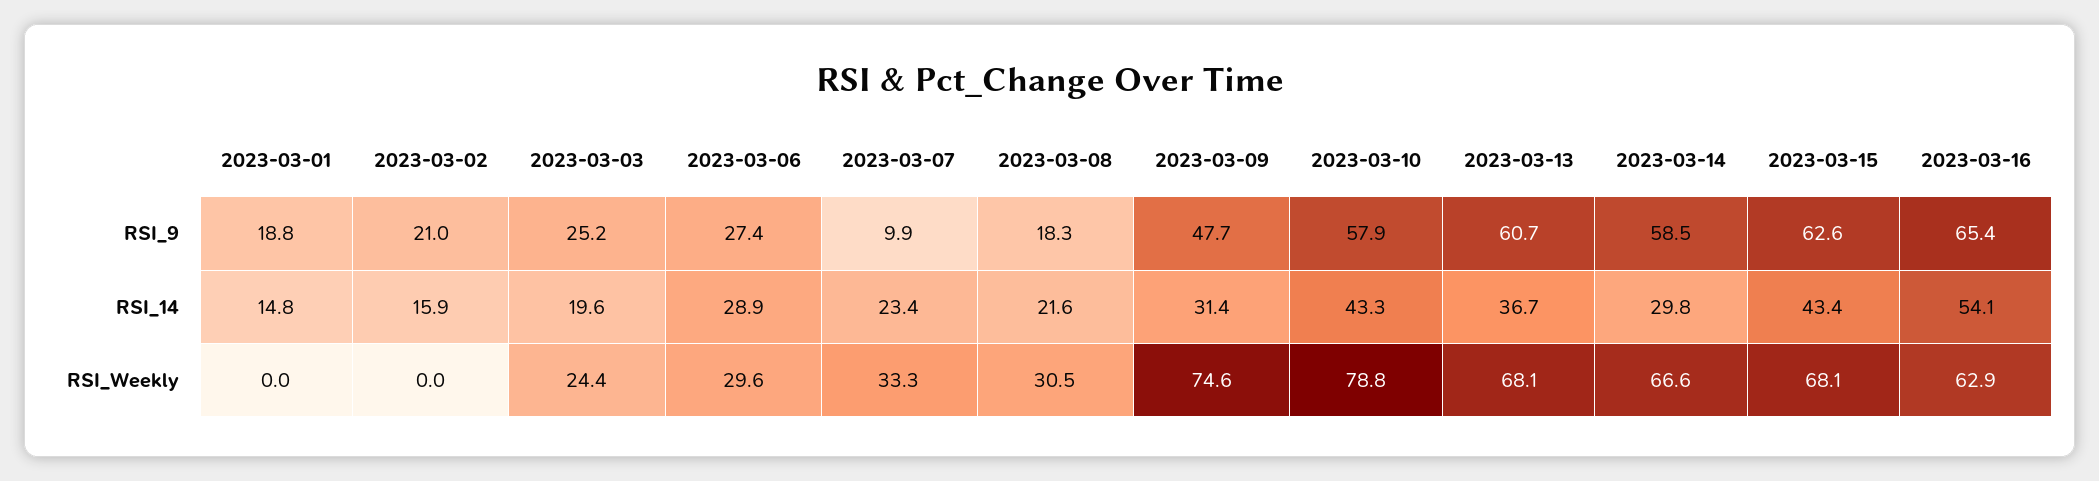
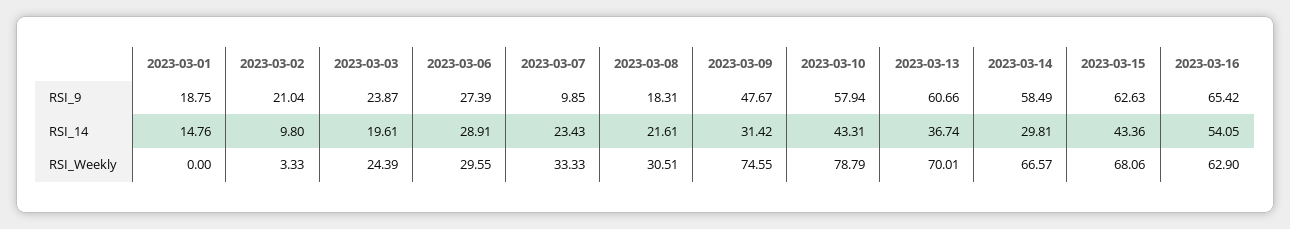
2023-03-03, RSI_9: 25.2 -> 23.87
2023-03-02, RSI_14: 15.9 -> 9.8
2023-03-02, RSI_Weekly: 0 -> 3.33
2023-03-13, RSI_Weekly: 68.1 -> 70.01

